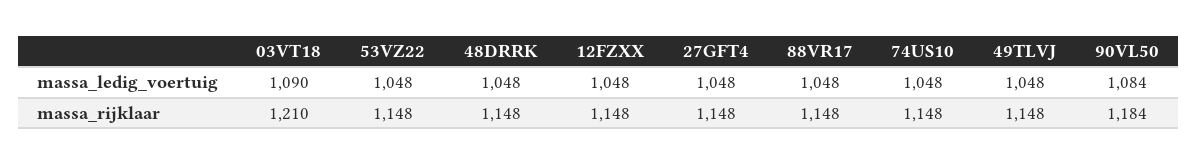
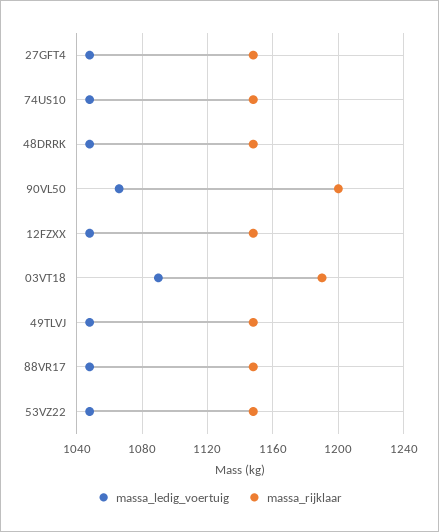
massa_ledig_voertuig, 90VL50: 1084 -> 1065
massa_rijklaar, 03VT18: 1210 -> 1190
massa_rijklaar, 90VL50: 1184 -> 1200

